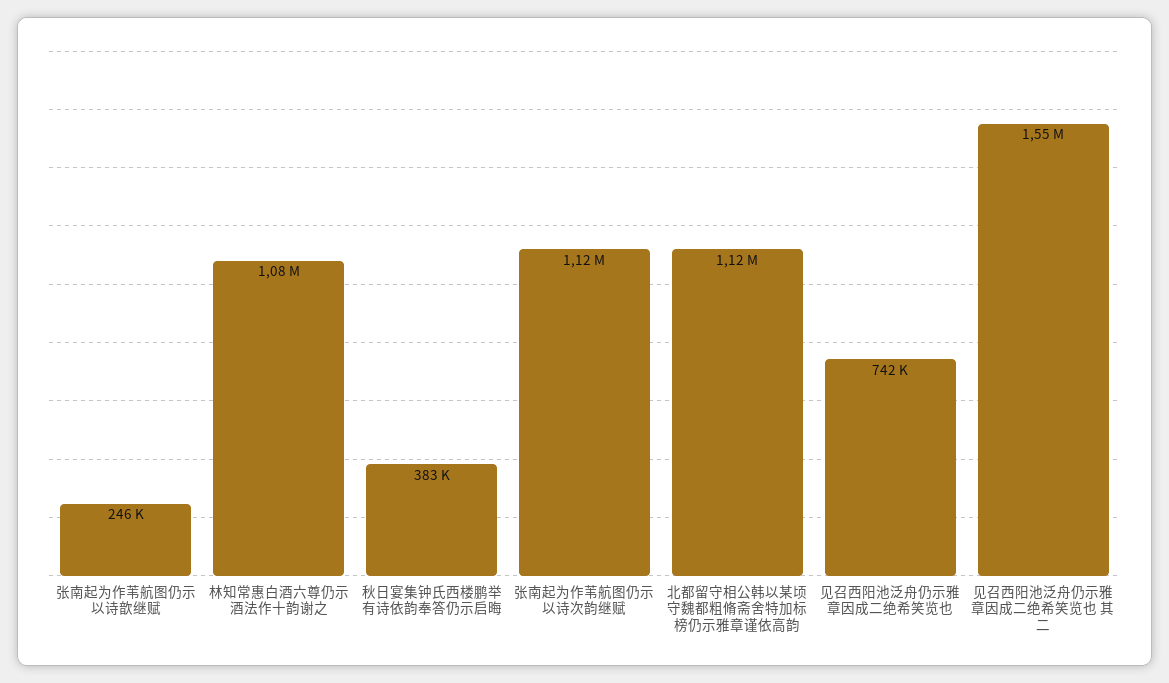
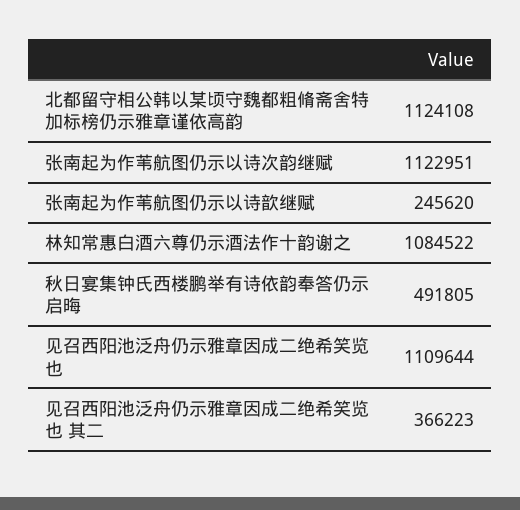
秋日宴集钟氏西楼鹏举有诗依韵奉答仍示启晦: 383000 -> 491805
见召西阳池泛舟仍示雅章因成二绝希笑览也: 742000 -> 1109644
见召西阳池泛舟仍示雅章因成二绝希笑览也 其二: 1550000 -> 366223

